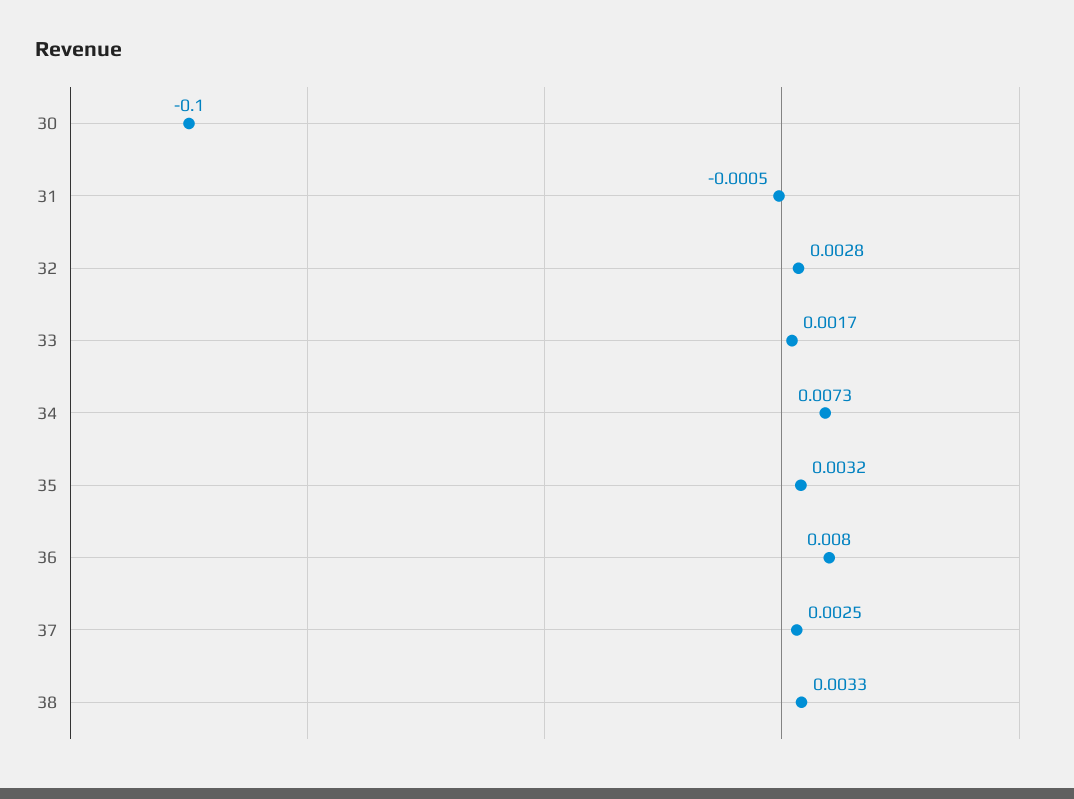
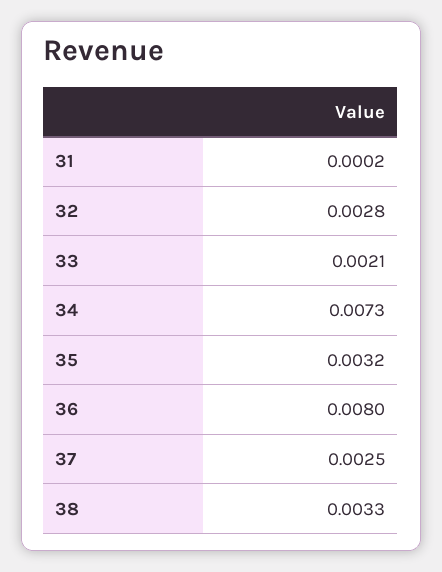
30: -0.1 -> none
31: -0.0005 -> 0.0002
33: 0.0017 -> 0.0021

